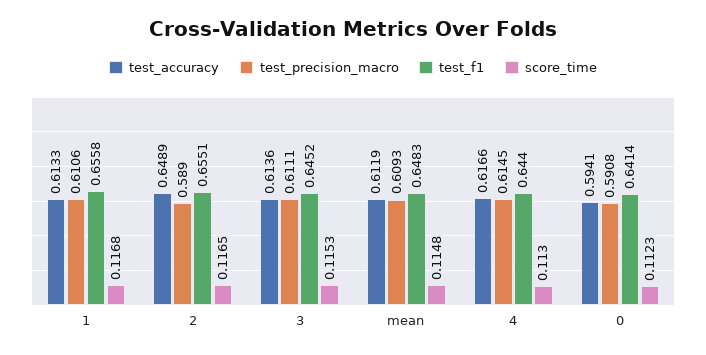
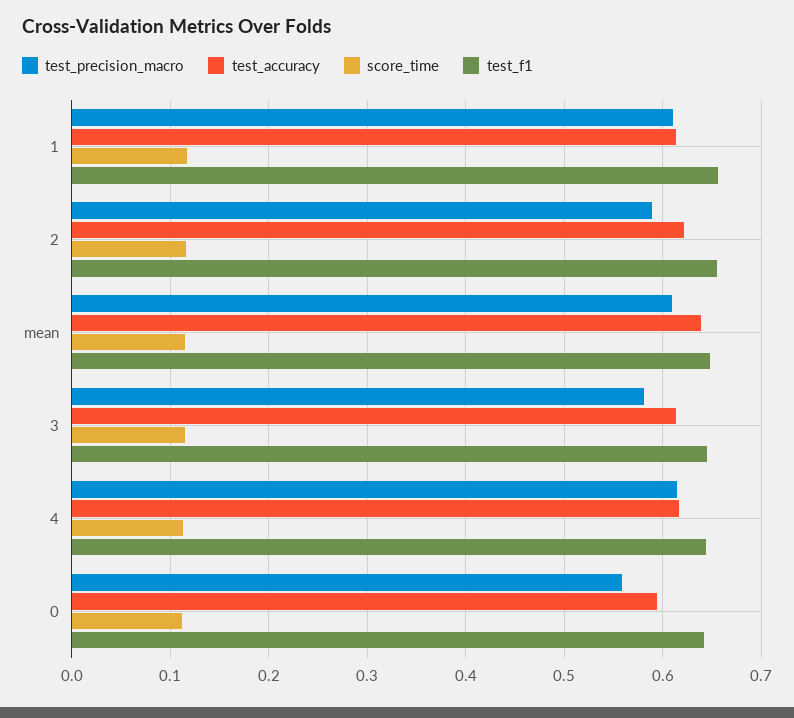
test_accuracy, 2: 0.6489 -> 0.62
test_precision_macro, 3: 0.6111 -> 0.58
test_accuracy, mean: 0.6119 -> 0.64
test_precision_macro, 0: 0.5908 -> 0.56

